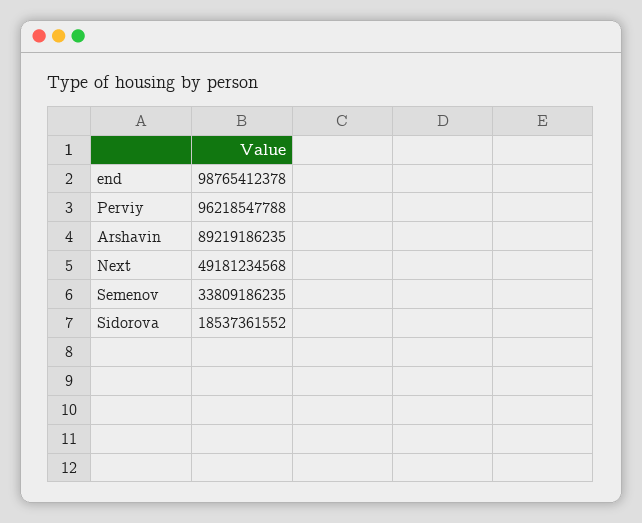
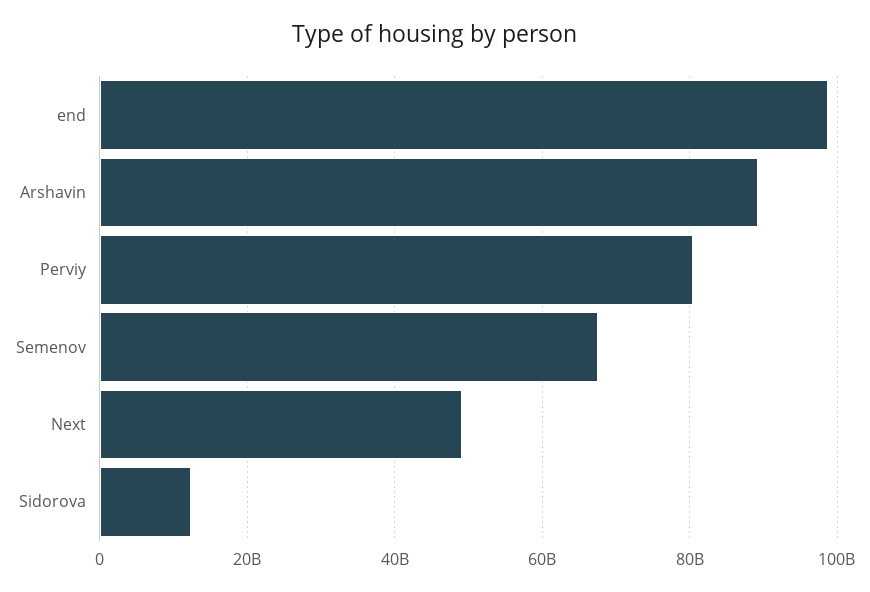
Perviy: 96218547788 -> 80000000000
Semenov: 33809186235 -> 68000000000
Sidorova: 18537361552 -> 12000000000

